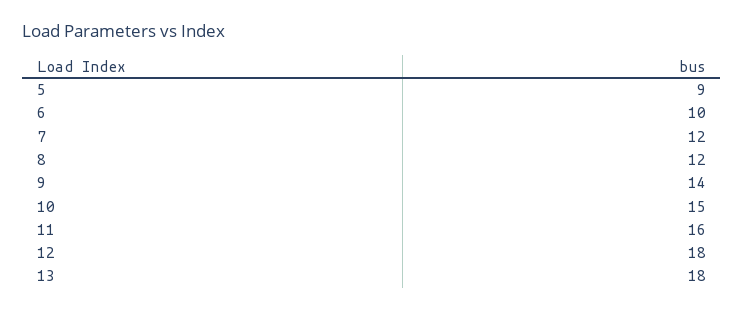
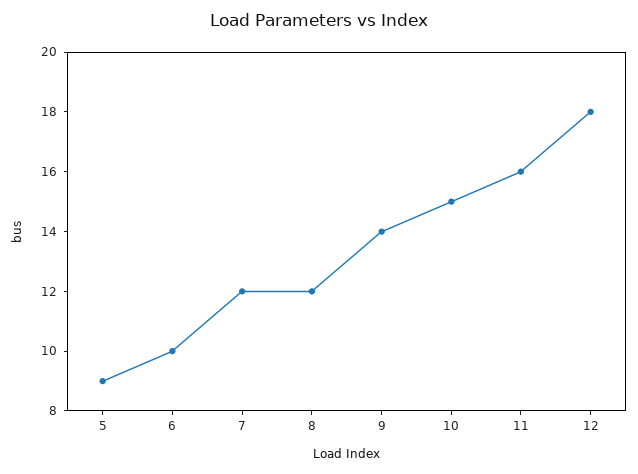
13: 18 -> none

